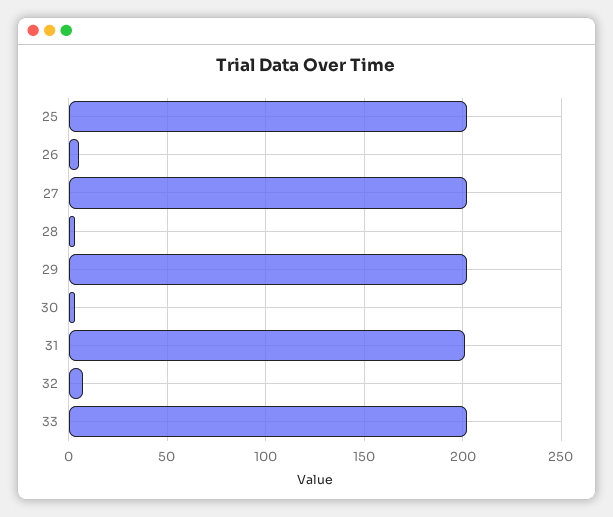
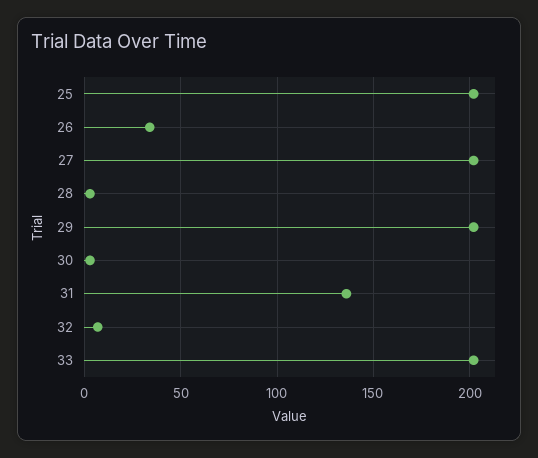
26: 5 -> 35
31: 200 -> 135

